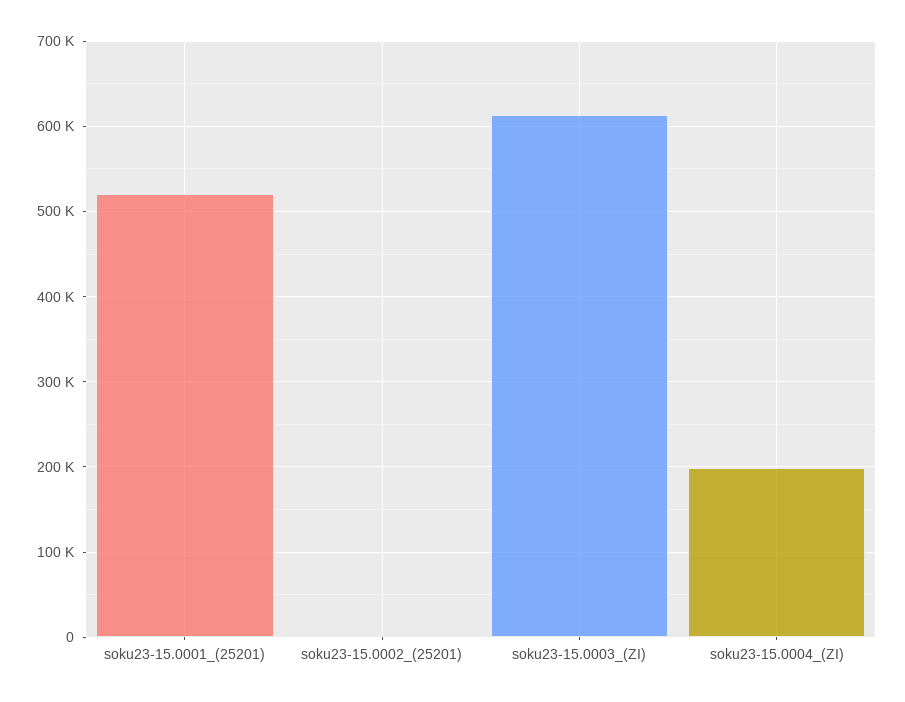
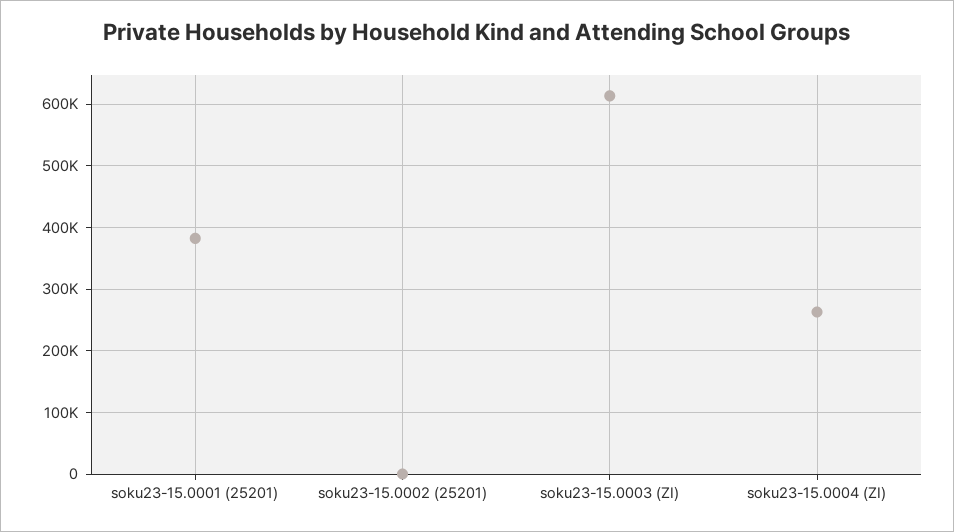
soku23-15.0001_(25201): 520000 -> 380000
soku23-15.0004_(ZI): 200000 -> 260000

